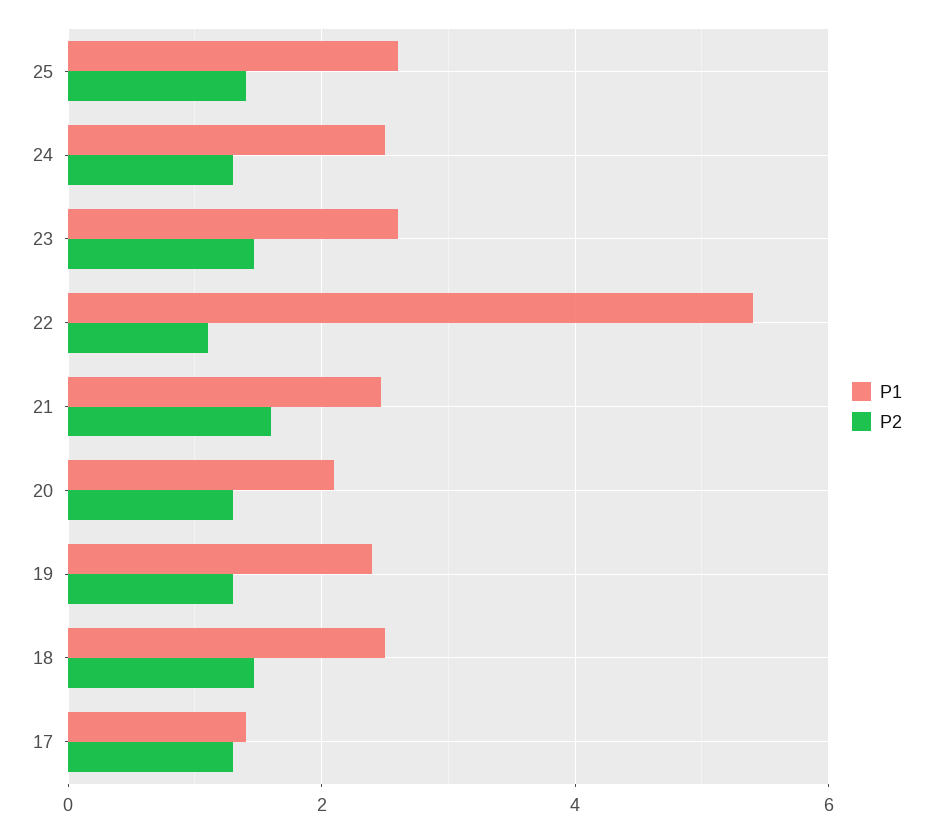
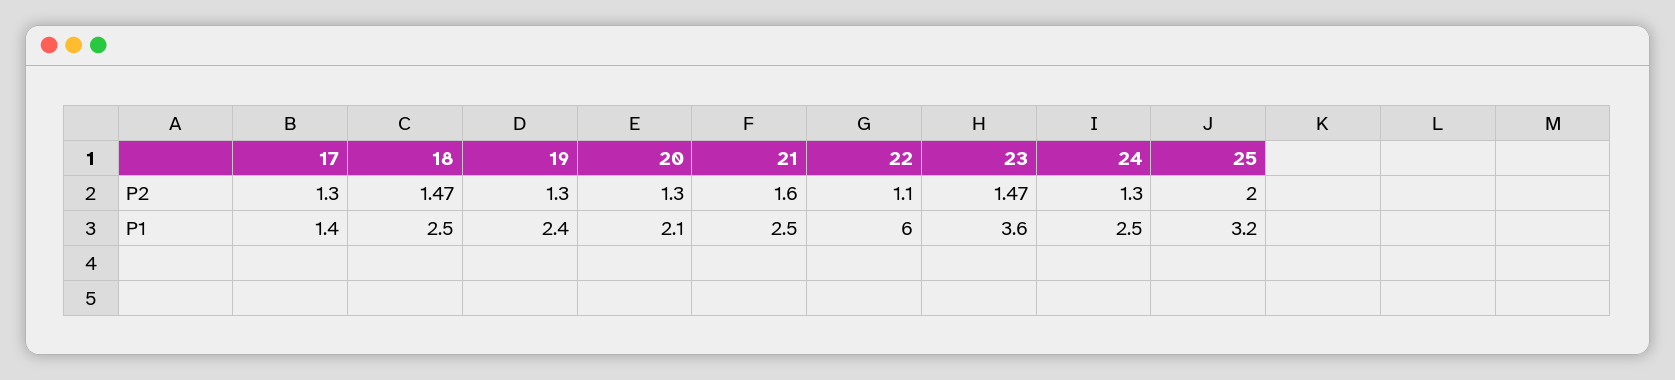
P1, 25: 2.6 -> 3.2
P2, 25: 1.4 -> 2
P1, 23: 2.6 -> 3.6
P1, 22: 5.4 -> 6

